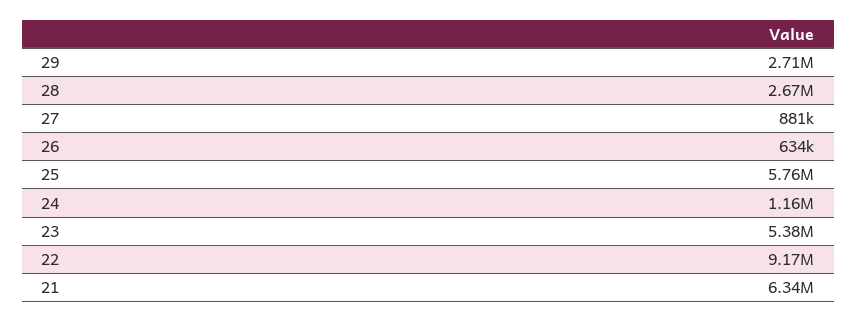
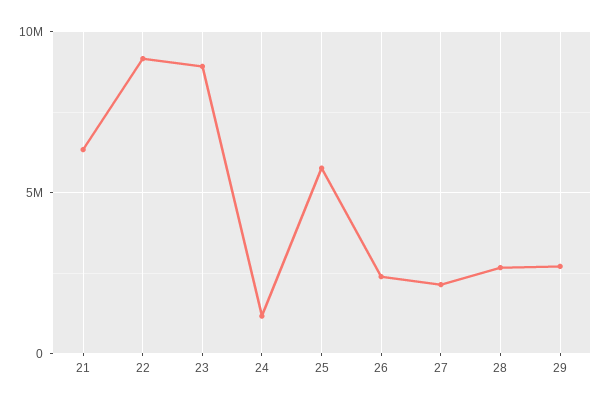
27: 881000 -> 2000000
26: 634000 -> 2500000
23: 5380000 -> 9000000

